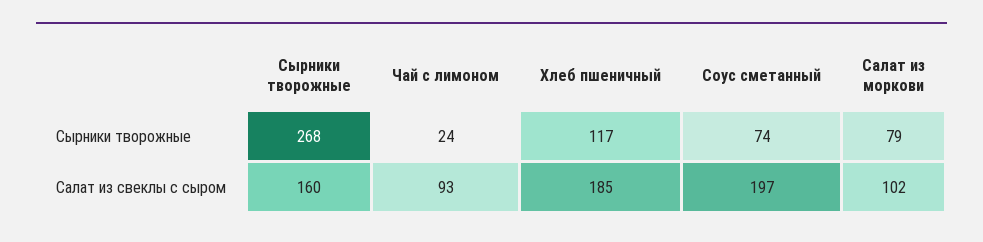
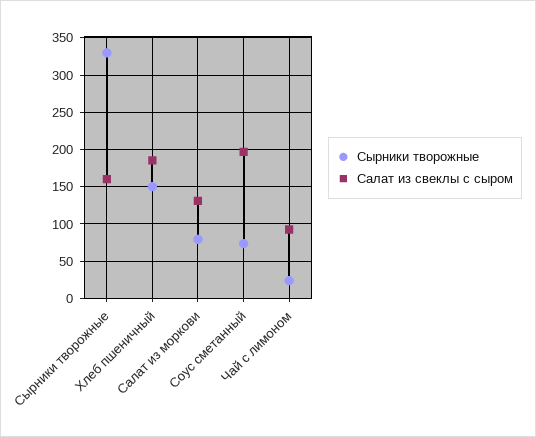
Сырники творожные, Сырники творожные: 268 -> 330
Сырники творожные, Хлеб пшеничный: 117 -> 150
Салат из свеклы с сыром, Салат из моркови: 102 -> 130

